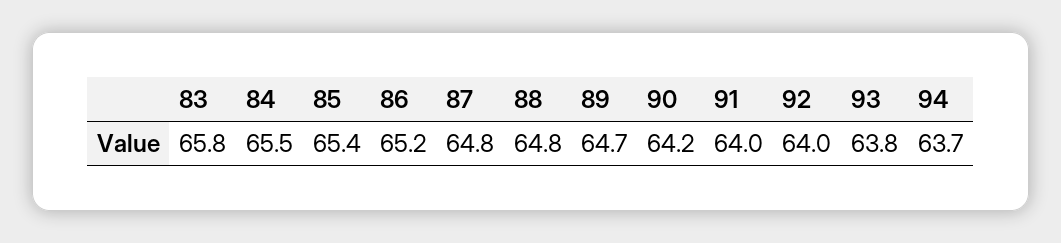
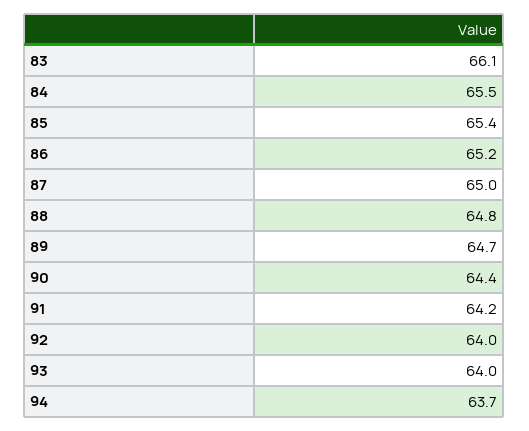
83: 65.8 -> 66.1
87: 64.8 -> 65
90: 64.2 -> 64.4
91: 64 -> 64.2
93: 63.8 -> 64

